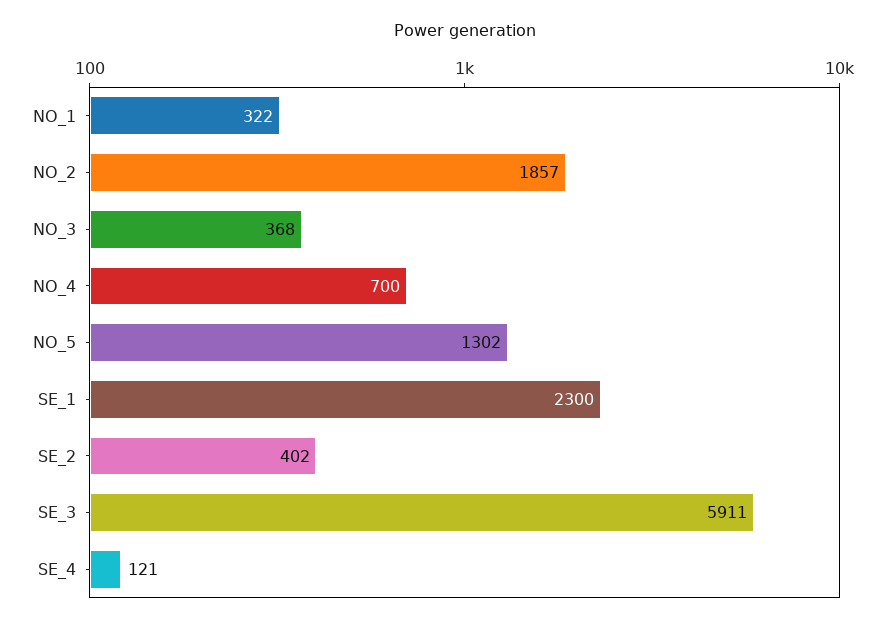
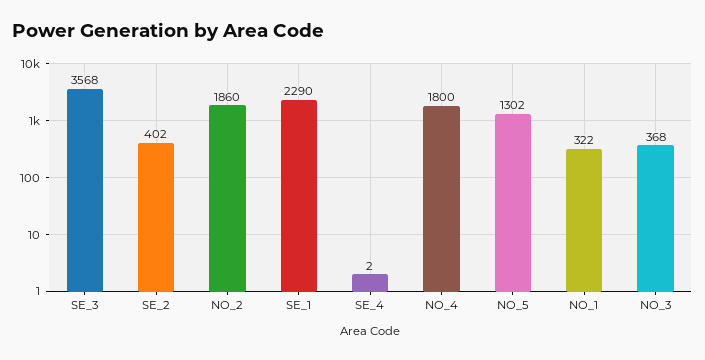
NO_2: 1857 -> 1860
NO_4: 700 -> 1800
SE_1: 2300 -> 2290
SE_3: 5911 -> 3568
SE_4: 121 -> 2

